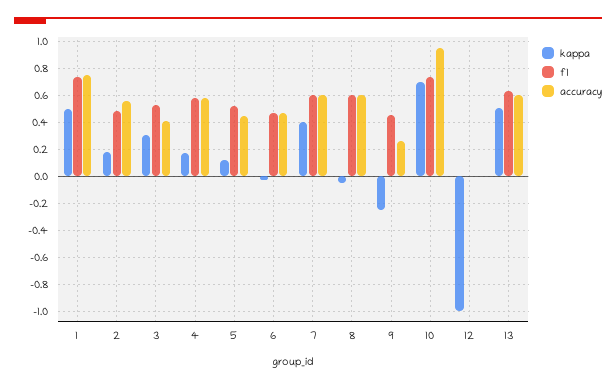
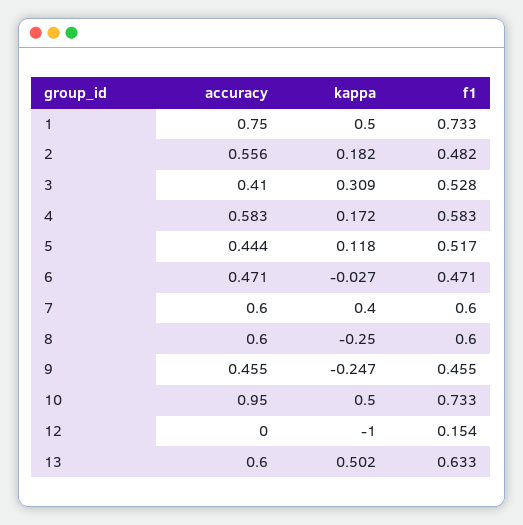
kappa, 8: -0.05 -> -0.25
accuracy, 9: 0.25 -> 0.455
kappa, 10: 0.7 -> 0.5
f1, 12: 0 -> 0.154

